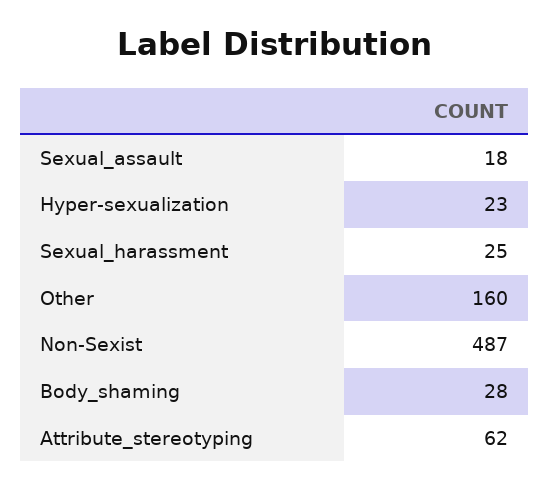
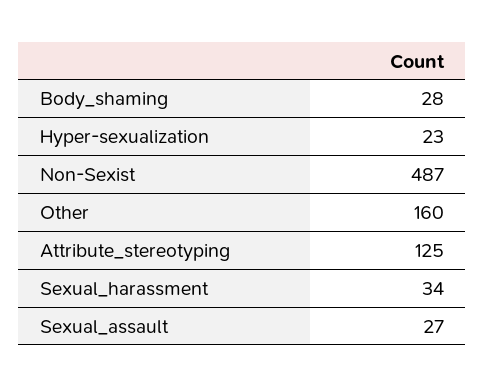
Sexual_assault: 18 -> 27
Sexual_harassment: 25 -> 34
Attribute_stereotyping: 62 -> 125

